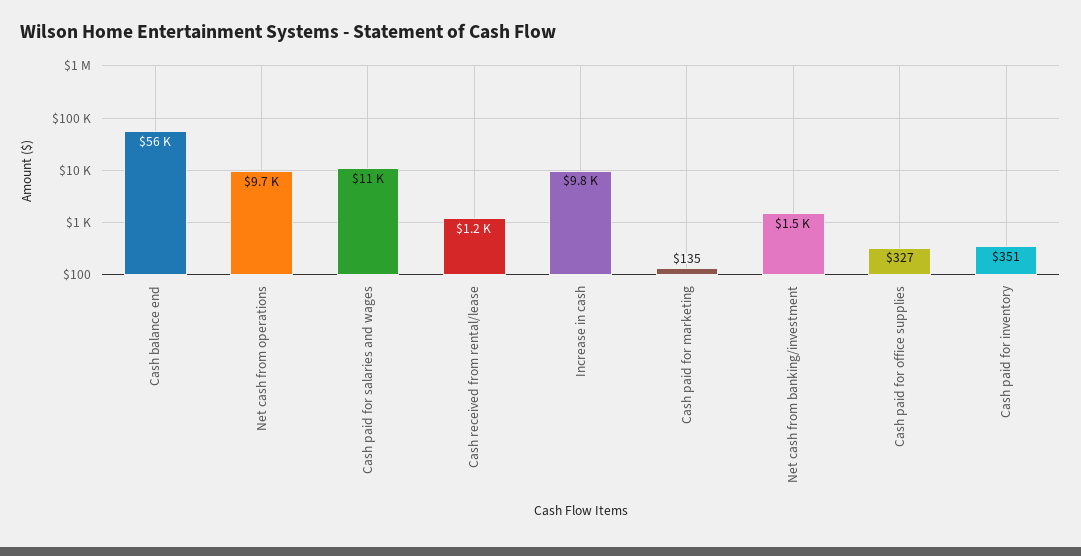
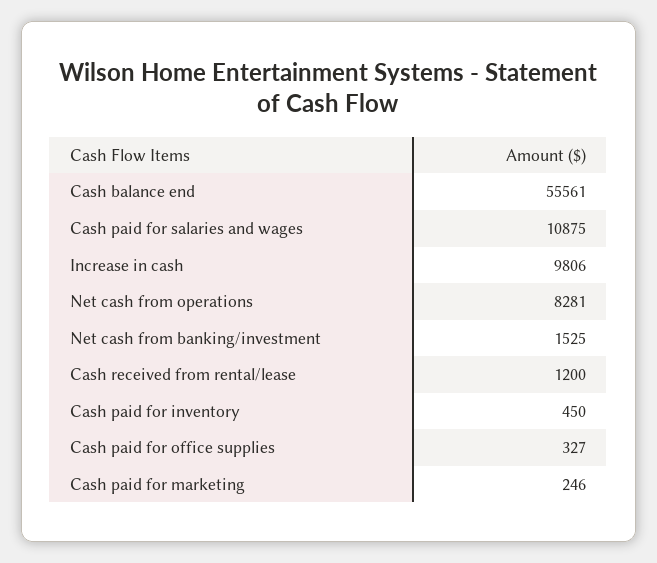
Net cash from operations: 9700 -> 8281
Cash paid for marketing: 135 -> 246
Cash paid for inventory: 351 -> 450

